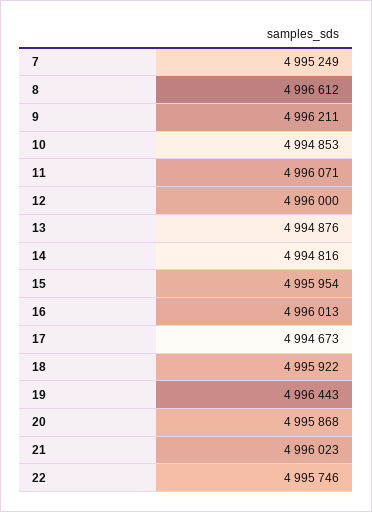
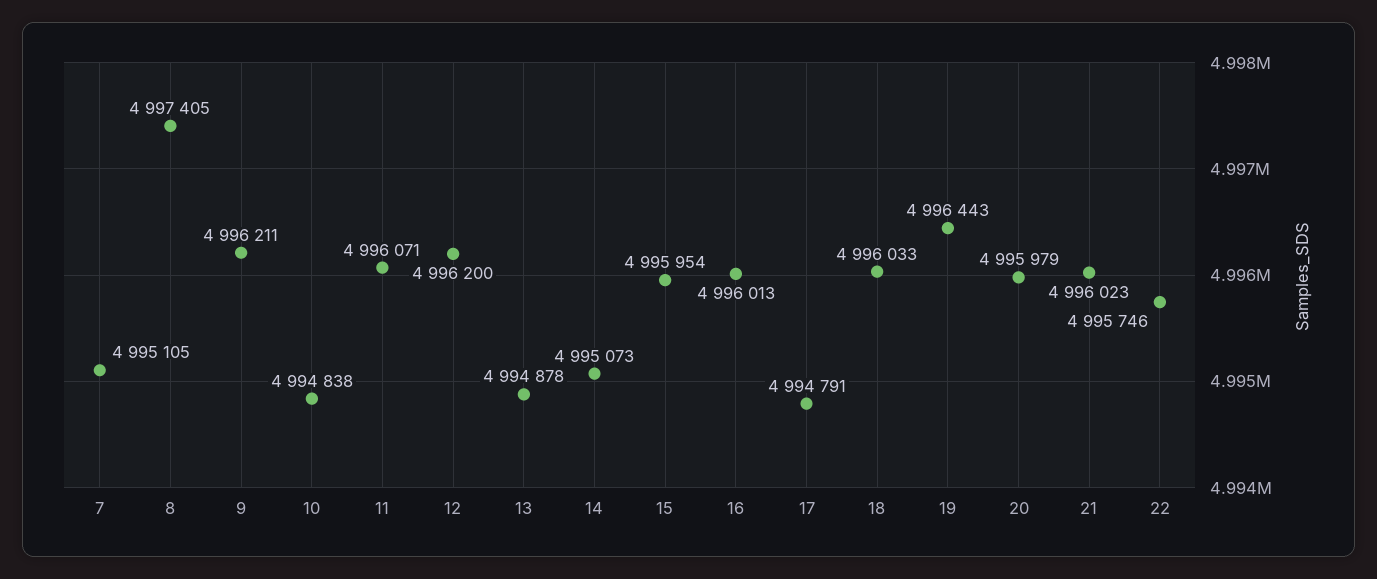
7: 4995249 -> 4995105
8: 4996612 -> 4997405
10: 4994853 -> 4994838
12: 4996000 -> 4996200
13: 4994876 -> 4994878
14: 4994816 -> 4995073
17: 4994673 -> 4994791
18: 4995922 -> 4996033
20: 4995868 -> 4995979

